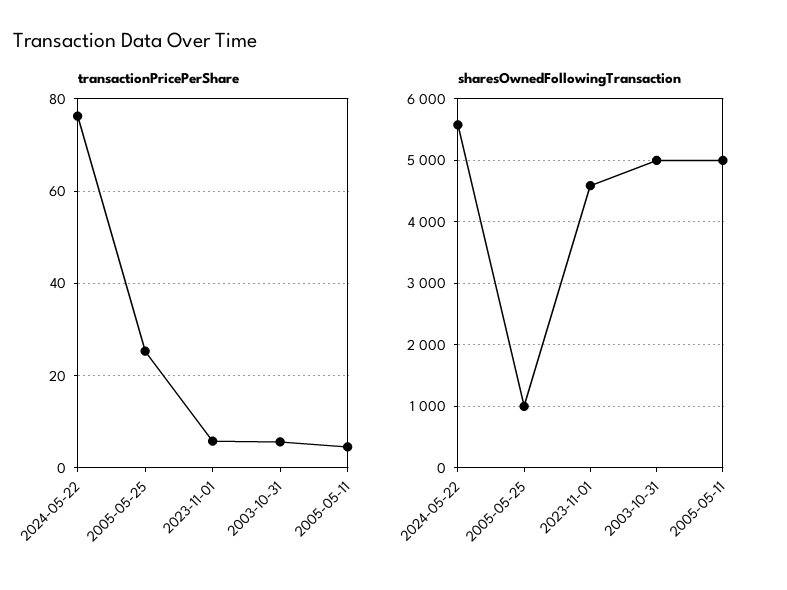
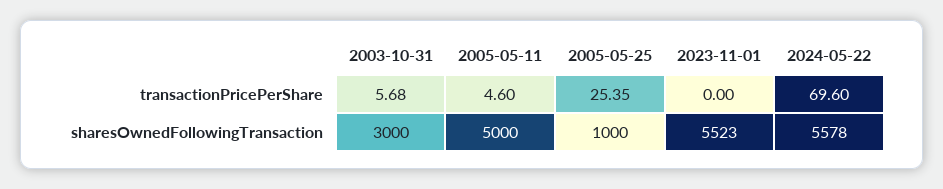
transactionPricePerShare, 2024-05-22: 76 -> 69.6
transactionPricePerShare, 2023-11-01: 6 -> 0
sharesOwnedFollowingTransaction, 2023-11-01: 4600 -> 5523
sharesOwnedFollowingTransaction, 2003-10-31: 5000 -> 3000

